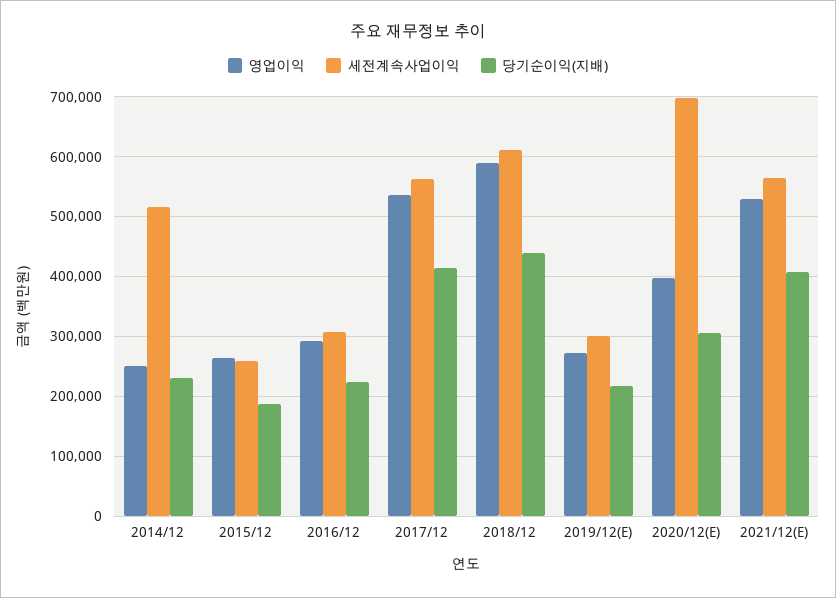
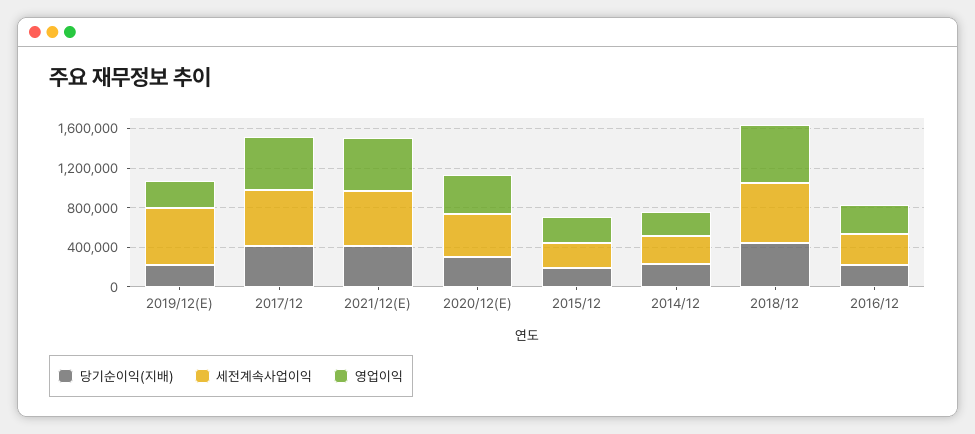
세전계속사업이익, 2014/12: 520000 -> 300000
세전계속사업이익, 2019/12(E): 300000 -> 600000
세전계속사업이익, 2020/12(E): 700000 -> 400000

